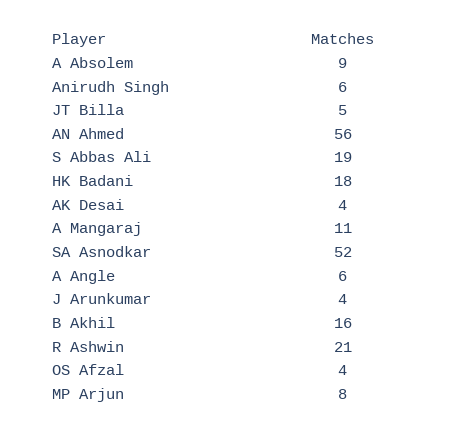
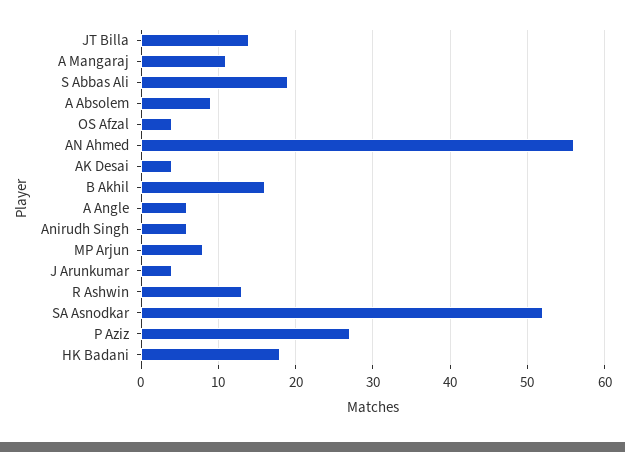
JT Billa: 5 -> 14
R Ashwin: 21 -> 13
P Aziz: none -> 27

